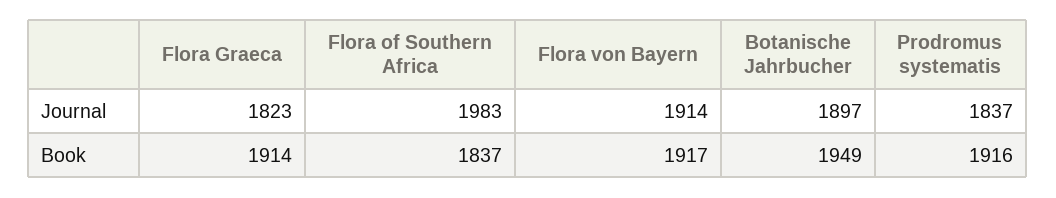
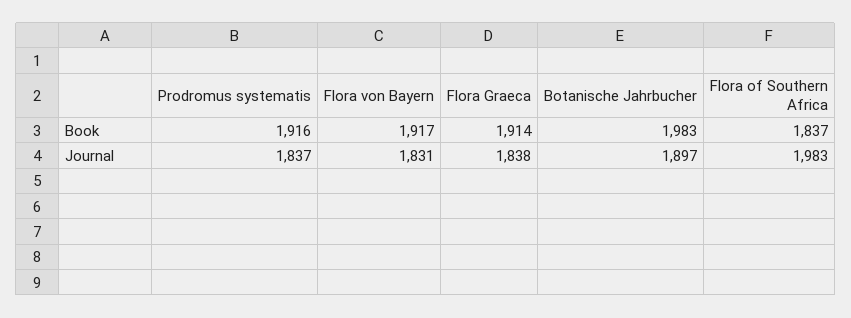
Flora Graeca, Journal: 1823 -> 1838
Flora von Bayern, Journal: 1914 -> 1831
Botanische Jahrbucher, Book: 1949 -> 1983

